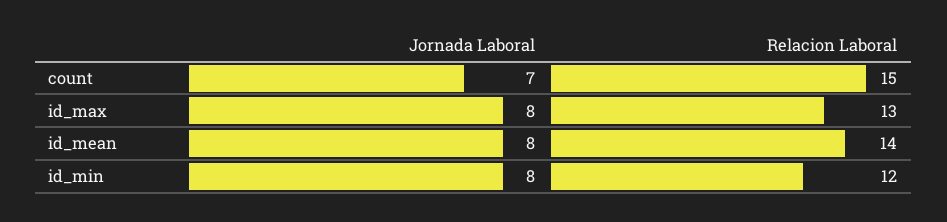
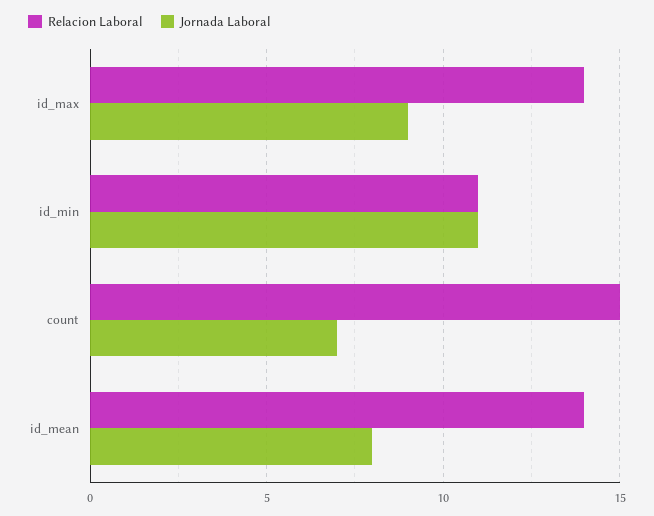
Jornada Laboral, id_max: 8 -> 9
Relacion Laboral, id_max: 13 -> 14
Jornada Laboral, id_min: 8 -> 11
Relacion Laboral, id_min: 12 -> 11

